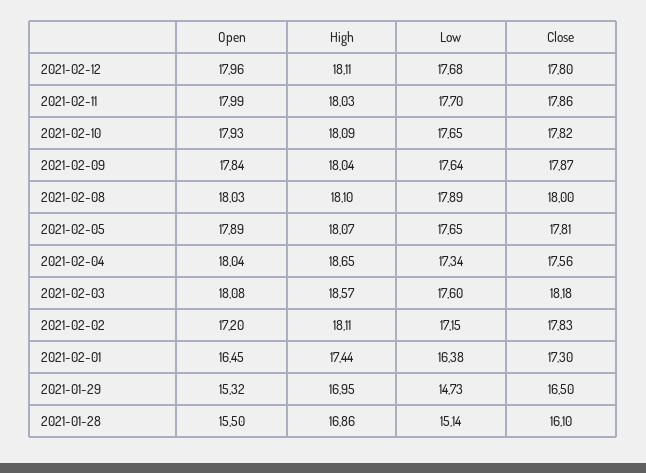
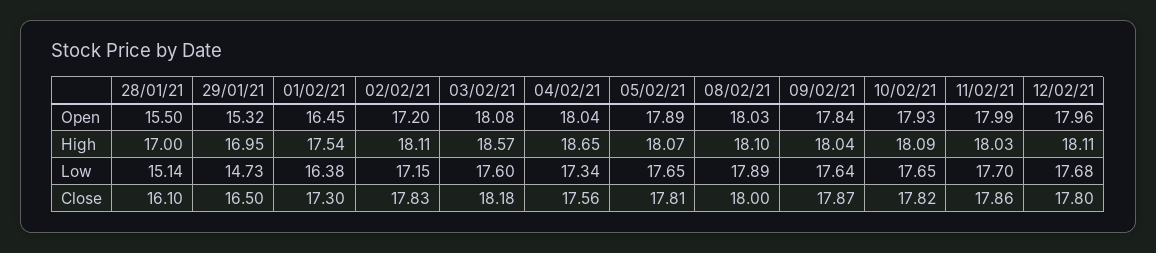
High, 2021-02-01: 17.44 -> 17.54
High, 2021-01-28: 16.86 -> 17

